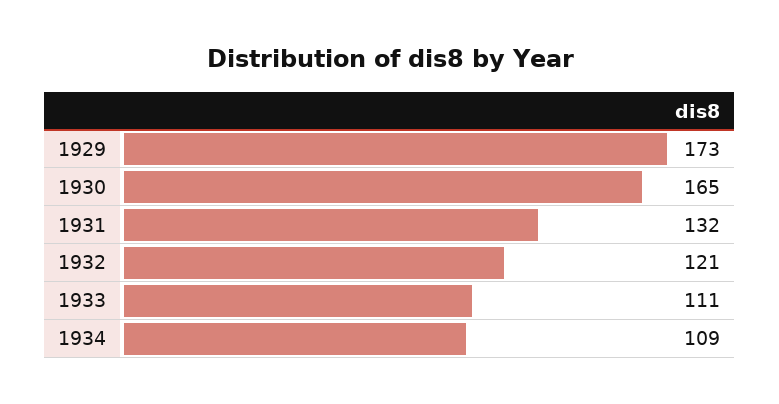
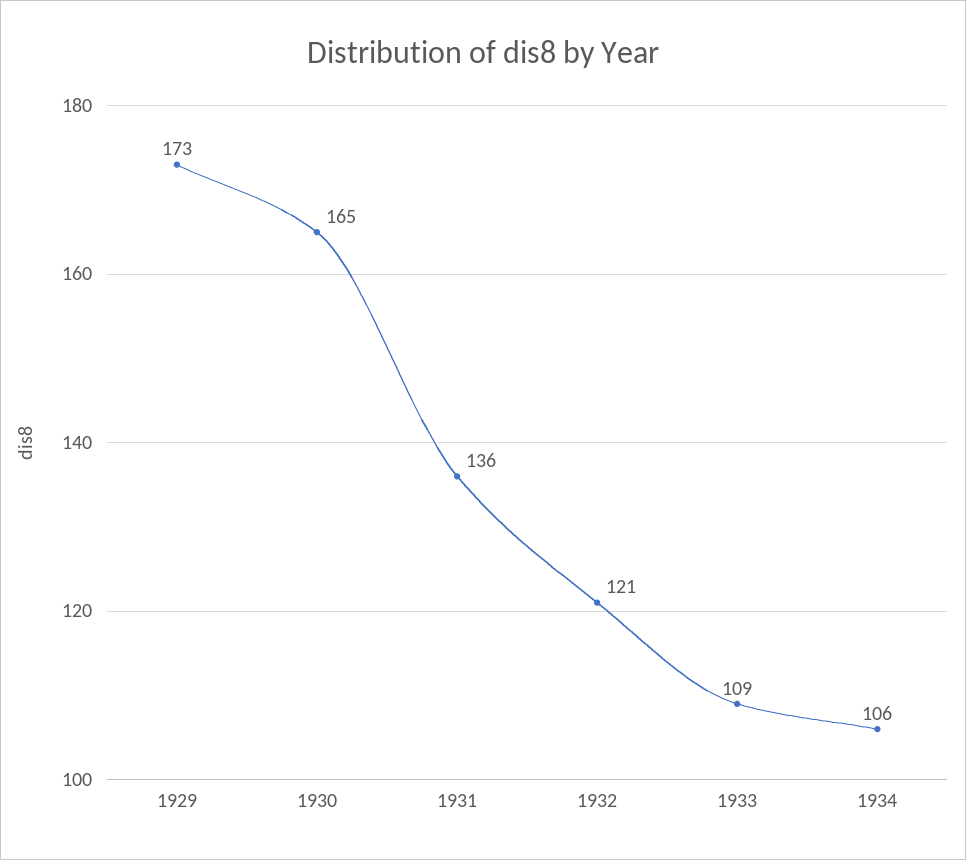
1931: 132 -> 136
1933: 111 -> 109
1934: 109 -> 106

